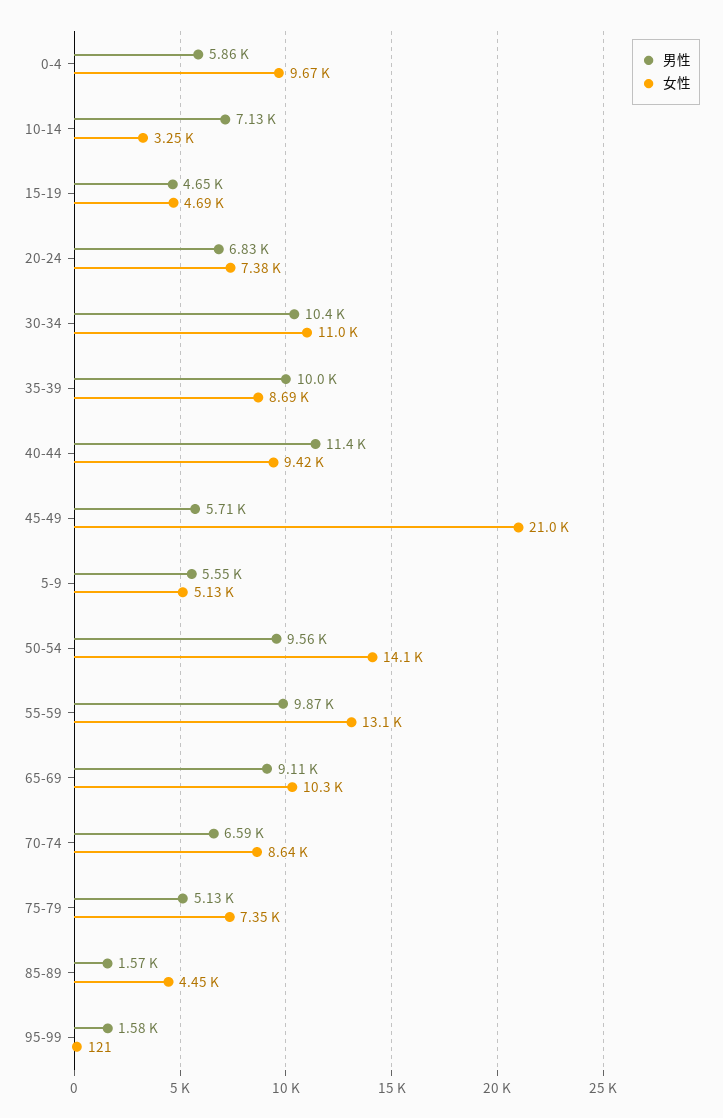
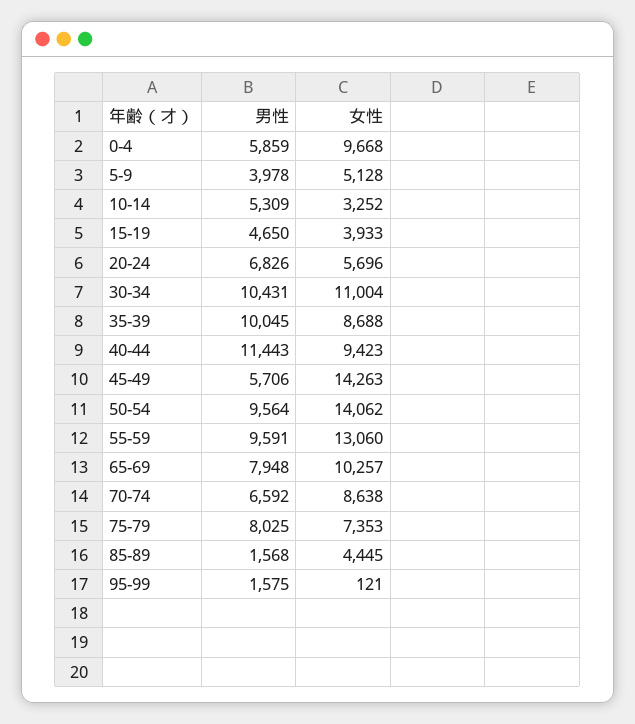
男性, 10-14: 7130 -> 5309
女性, 15-19: 4690 -> 3933
女性, 20-24: 7380 -> 5696
女性, 45-49: 21000 -> 14263
男性, 5-9: 5550 -> 3978
男性, 55-59: 9870 -> 9591
男性, 65-69: 9110 -> 7948
男性, 75-79: 5130 -> 8025

